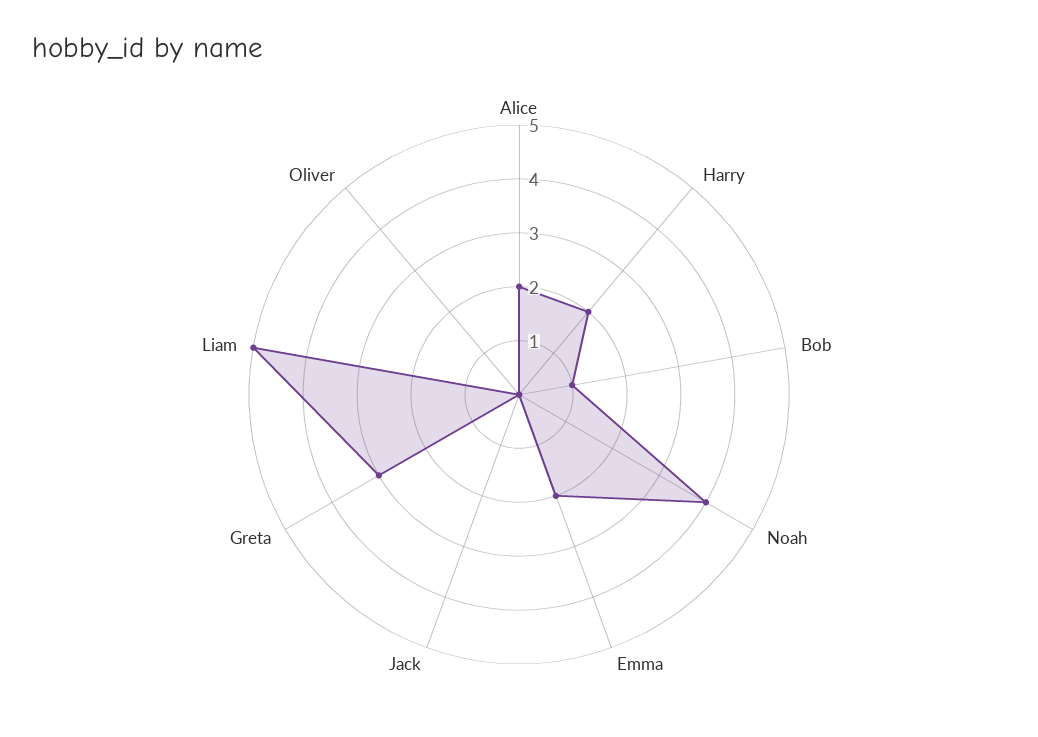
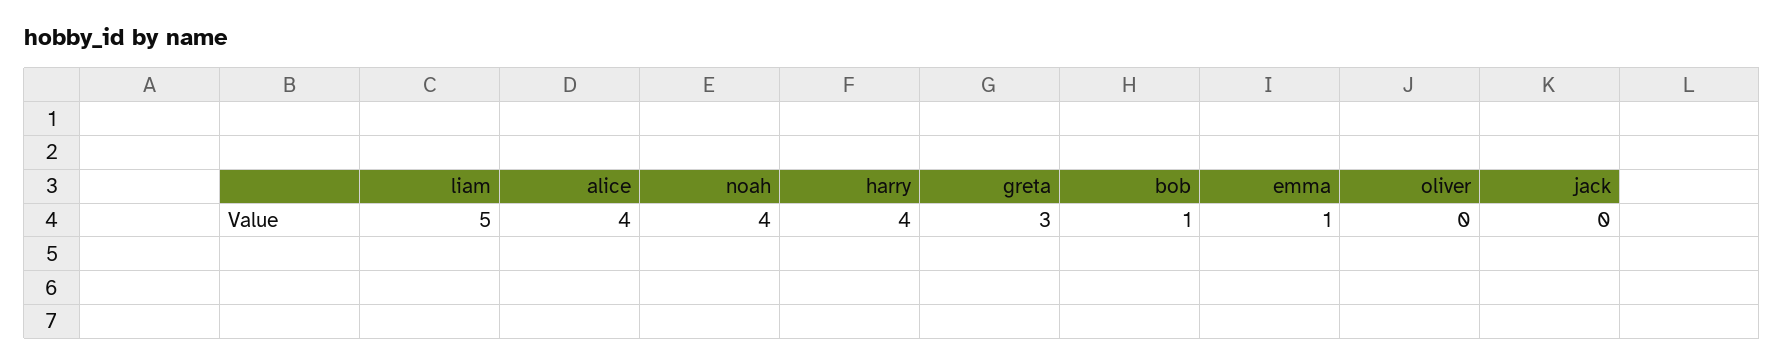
Alice: 2 -> 4
Harry: 2 -> 4
Emma: 2 -> 1

